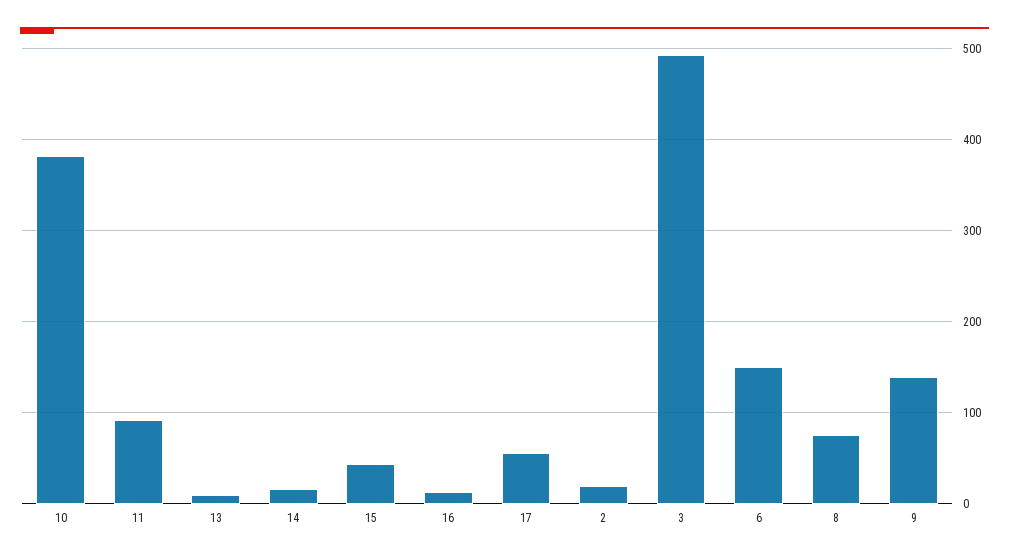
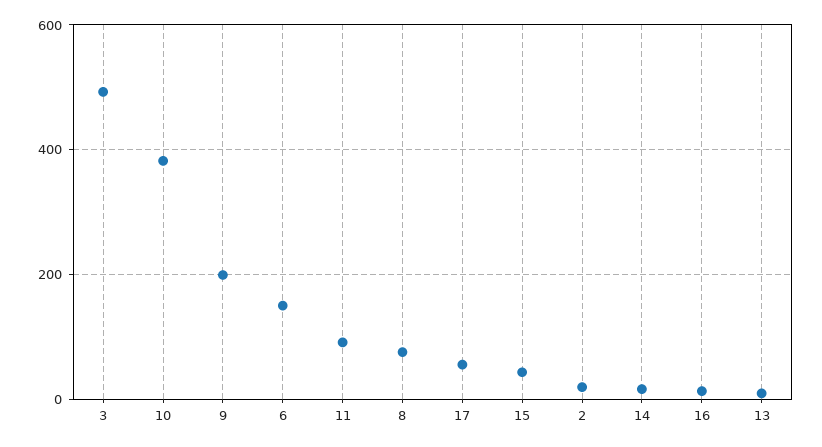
9: 140 -> 200

